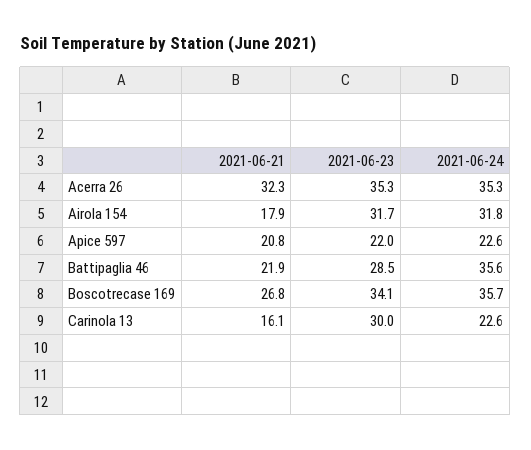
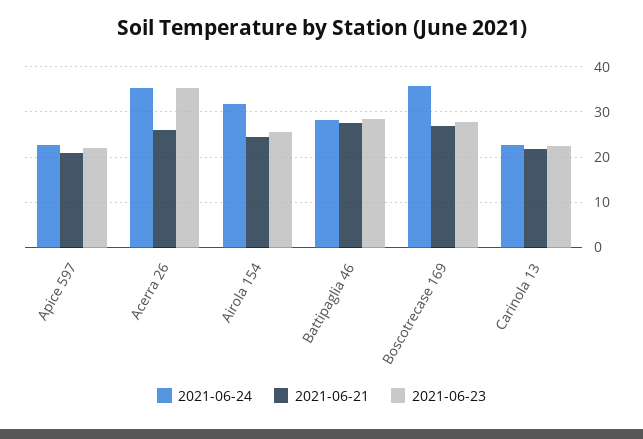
2021-06-21, Acerra 26: 32.3 -> 26
2021-06-21, Airola 154: 17.9 -> 24
2021-06-23, Airola 154: 31.7 -> 26
2021-06-21, Battipaglia 46: 21.9 -> 28
2021-06-24, Battipaglia 46: 35.6 -> 28
2021-06-23, Boscotrecase 169: 34.1 -> 28
2021-06-21, Carinola 13: 16.1 -> 22
2021-06-23, Carinola 13: 30 -> 22

